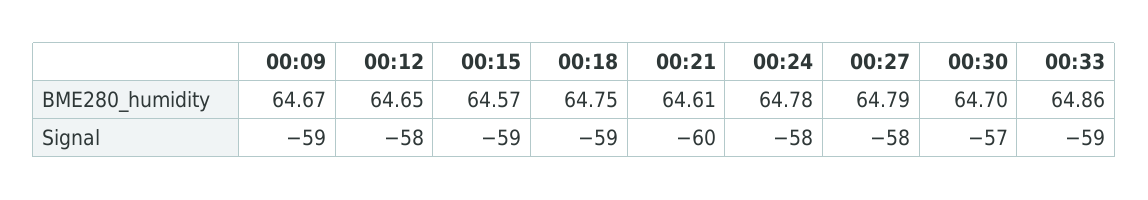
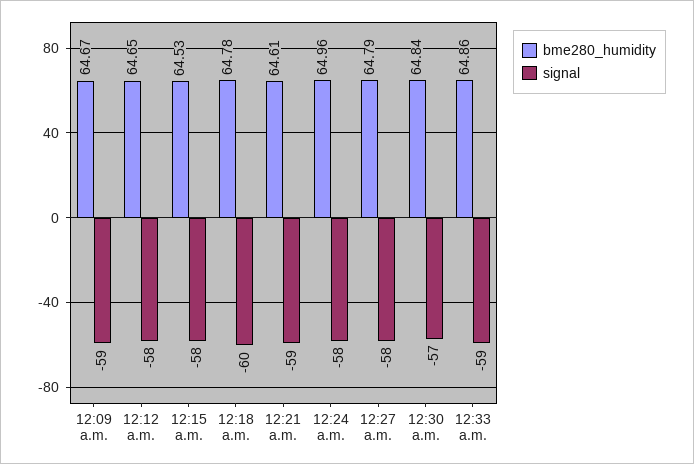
BME280_humidity, 00:15: 64.57 -> 64.53
BME280_humidity, 00:18: 64.75 -> 64.78
BME280_humidity, 00:24: 64.78 -> 64.96
BME280_humidity, 00:30: 64.7 -> 64.84
Signal, 00:15: -59 -> -58
Signal, 00:18: -59 -> -60
Signal, 00:21: -60 -> -59

